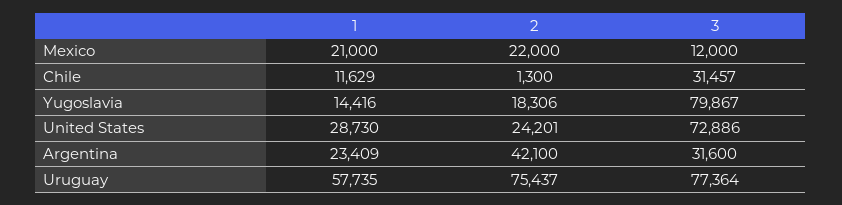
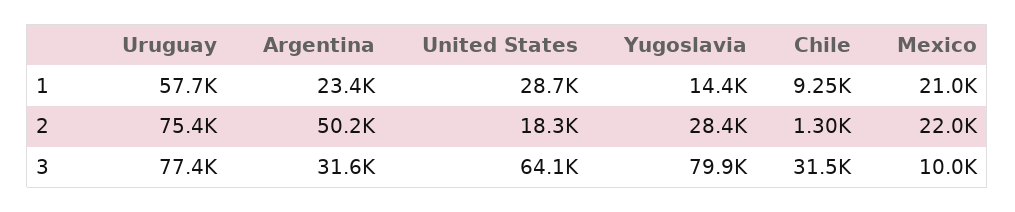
3, Mexico: 12000 -> 10000
1, Chile: 11629 -> 9250
2, Yugoslavia: 18306 -> 28400
2, United States: 24201 -> 18300
3, United States: 72886 -> 64100
2, Argentina: 42100 -> 50200

